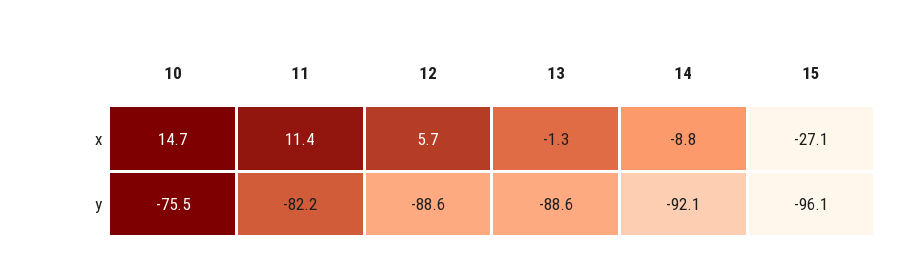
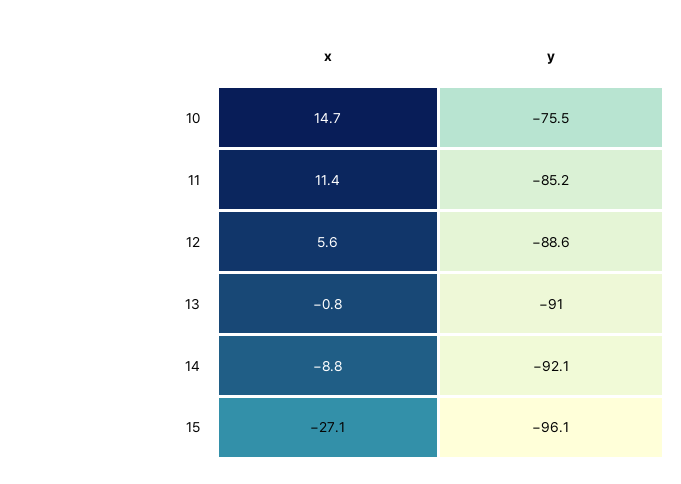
12, x: 5.7 -> 5.6
13, x: -1.3 -> -0.8
11, y: -82.2 -> -85.2
13, y: -88.6 -> -91

